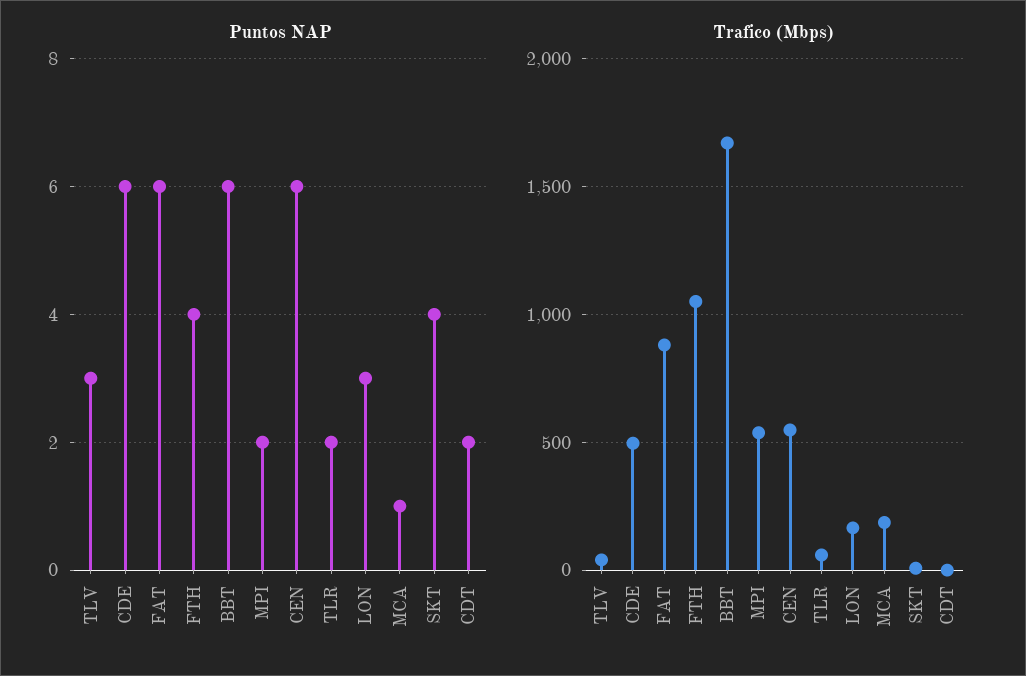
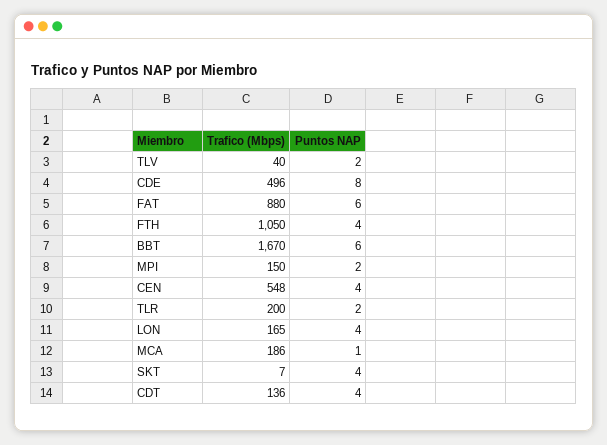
Puntos NAP, TLV: 3 -> 2
Puntos NAP, CDE: 6 -> 8
Puntos NAP, CEN: 6 -> 4
Puntos NAP, LON: 3 -> 4
Puntos NAP, CDT: 2 -> 4
Trafico (Mbps), MPI: 550 -> 150
Trafico (Mbps), TLR: 50 -> 200
Trafico (Mbps), CDT: 0 -> 136

